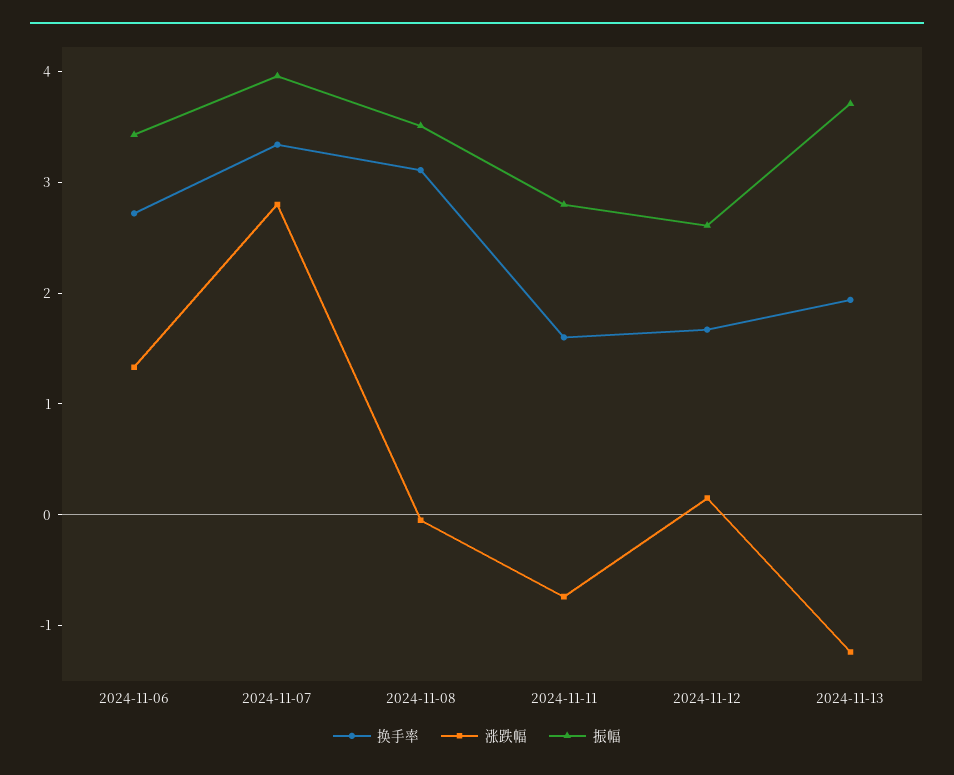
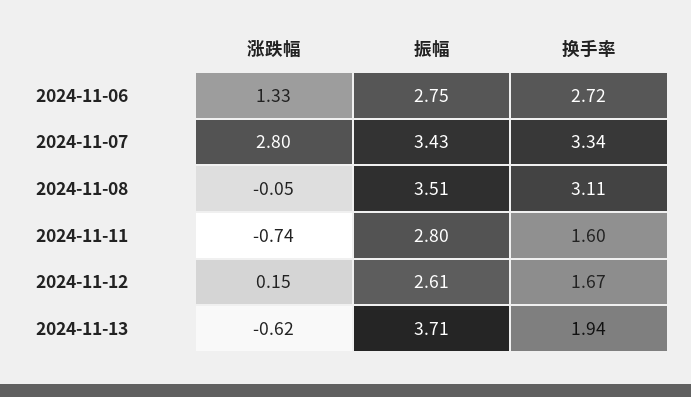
振幅, 2024-11-06: 3.4 -> 2.75
振幅, 2024-11-07: 4 -> 3.43
涨跌幅, 2024-11-13: -1.2 -> -0.62

